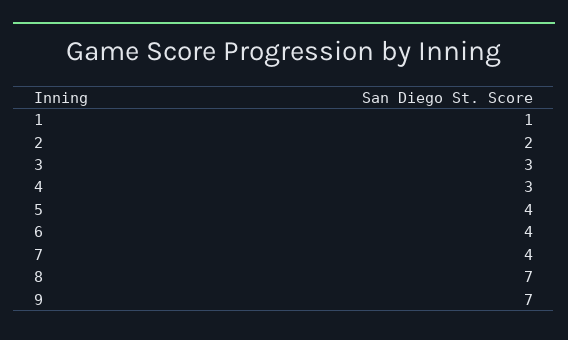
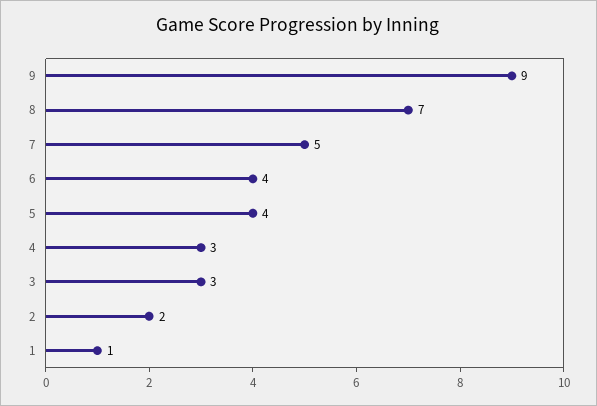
7: 4 -> 5
9: 7 -> 9

